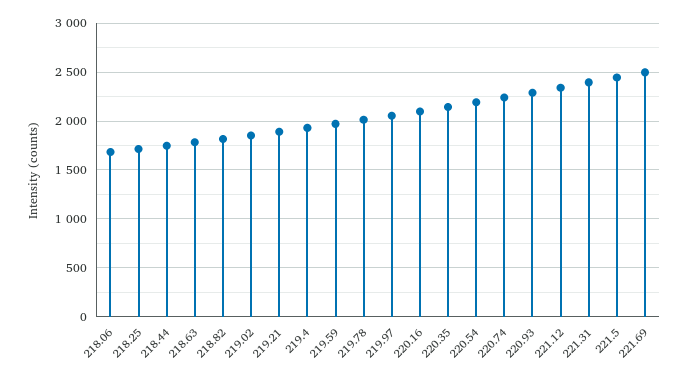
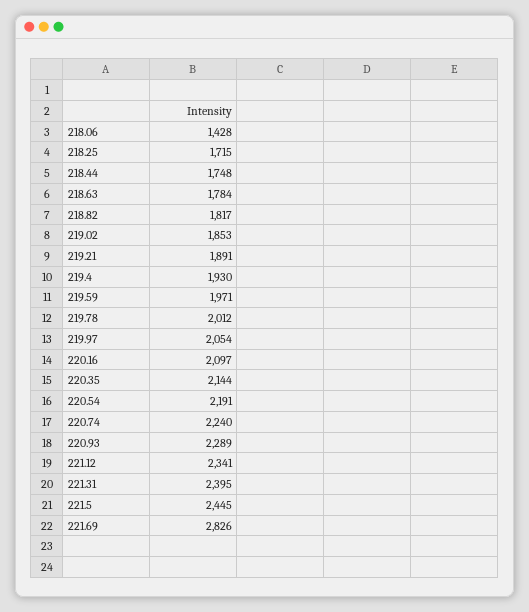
218.06: 1700 -> 1428
221.69: 2500 -> 2826

